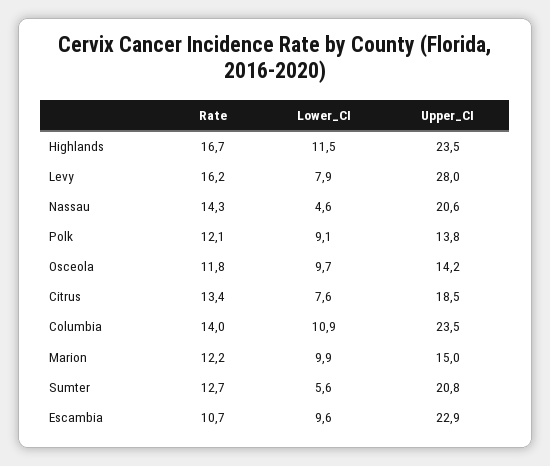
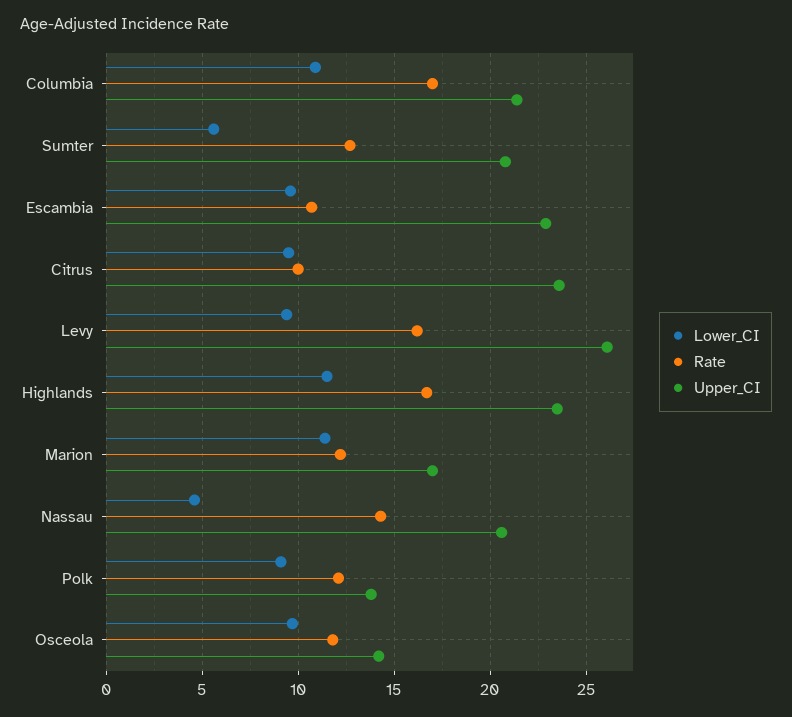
Lower_CI, Levy: 7.9 -> 9.5
Upper_CI, Levy: 28 -> 26
Rate, Citrus: 13.4 -> 10
Lower_CI, Citrus: 7.6 -> 9.5
Upper_CI, Citrus: 18.5 -> 23.5
Rate, Columbia: 14 -> 17
Upper_CI, Columbia: 23.5 -> 21.5
Lower_CI, Marion: 9.9 -> 11.5
Upper_CI, Marion: 15 -> 17

